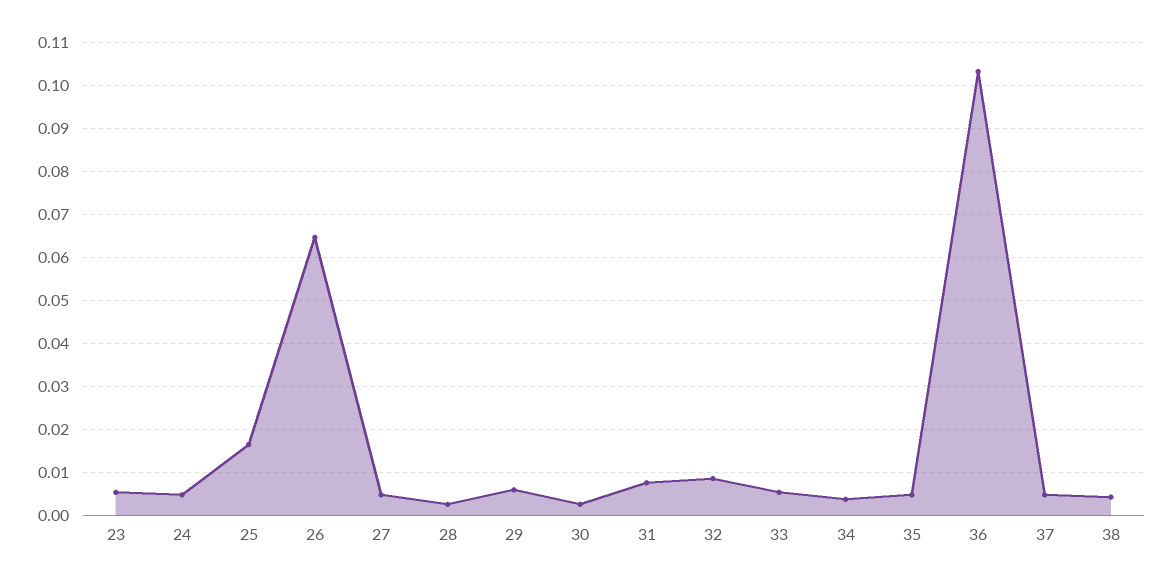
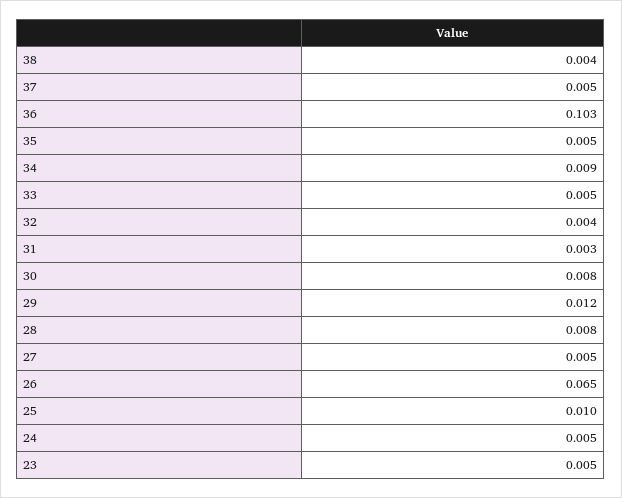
25: 0.016 -> 0.01
28: 0.002 -> 0.008
29: 0.006 -> 0.012
30: 0.002 -> 0.008
31: 0.008 -> 0.003
32: 0.008 -> 0.004
34: 0.004 -> 0.009

